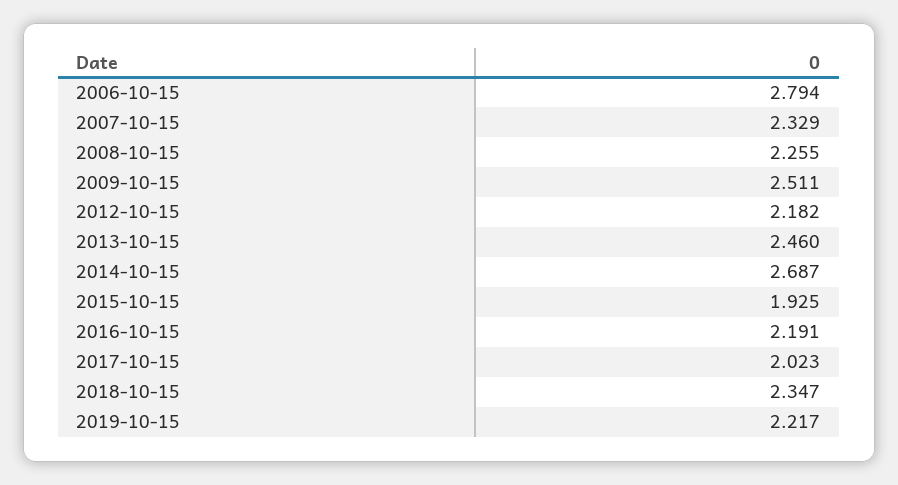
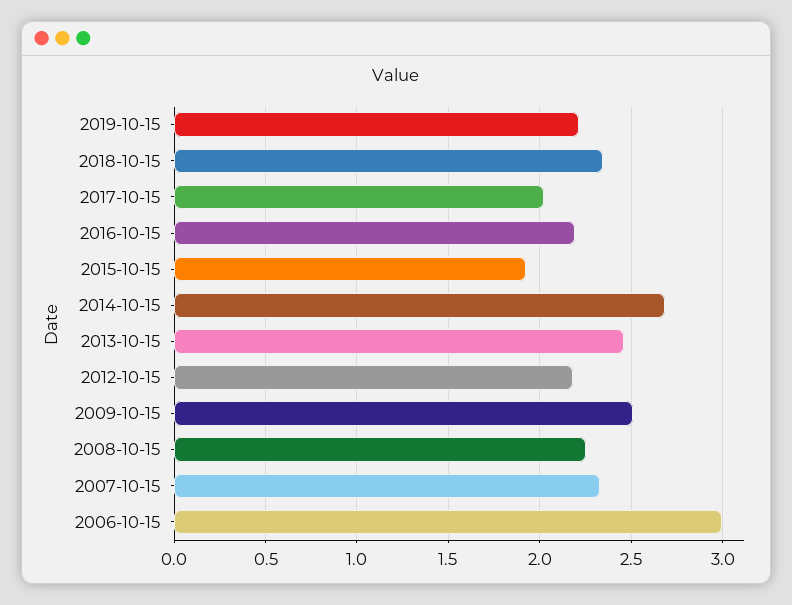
2006-10-15: 2.794 -> 3

